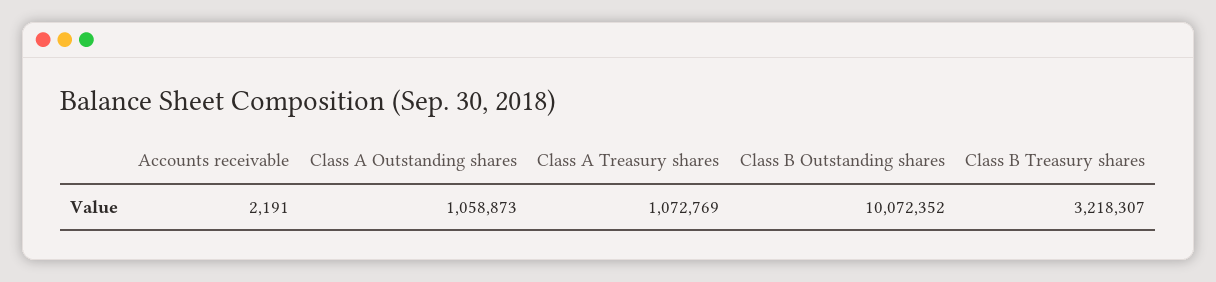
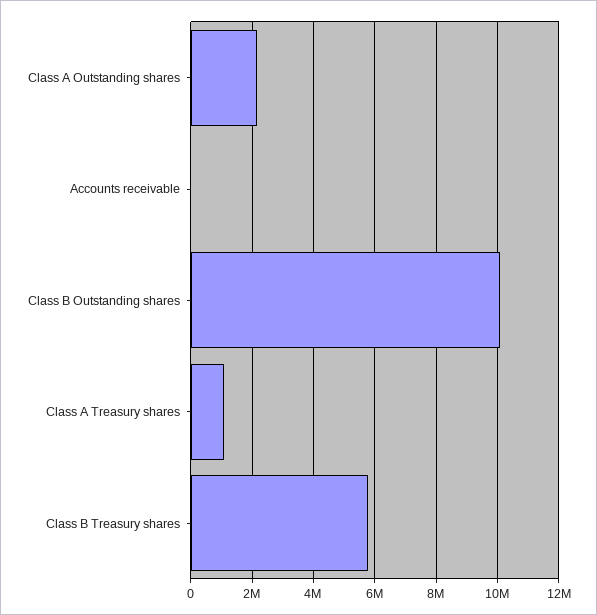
Class A Outstanding shares: 1058873 -> 2200000
Class B Treasury shares: 3218307 -> 5800000

